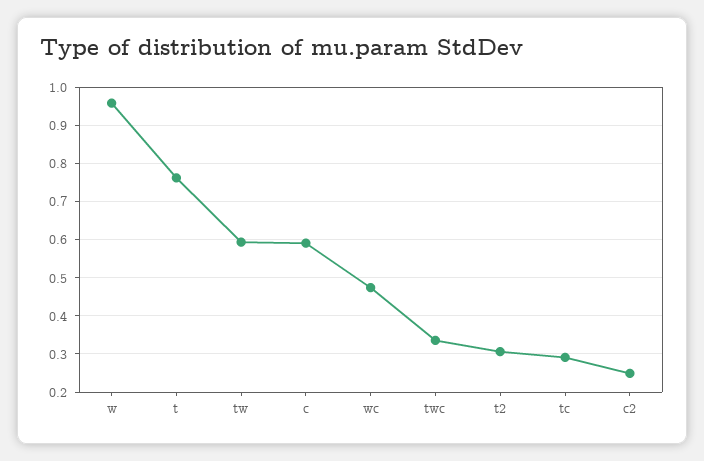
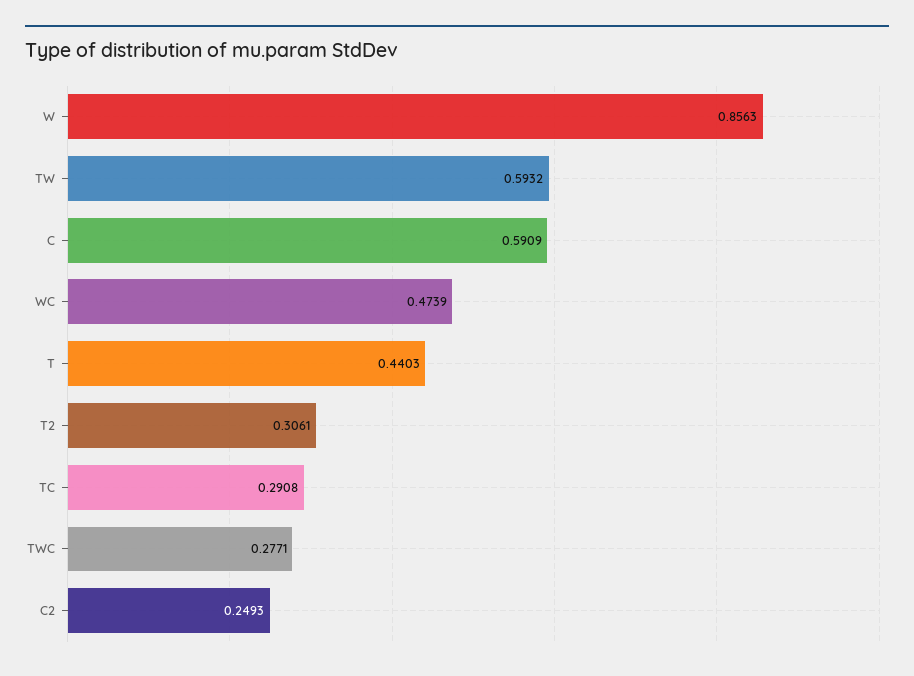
w: 0.96 -> 0.8563
t: 0.76 -> 0.4403
twc: 0.34 -> 0.2771

